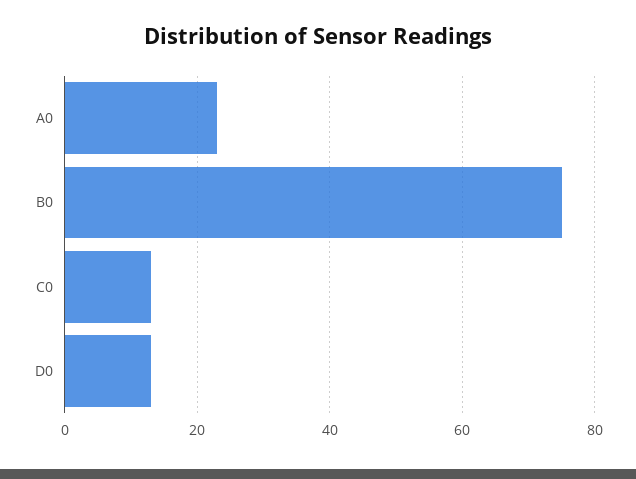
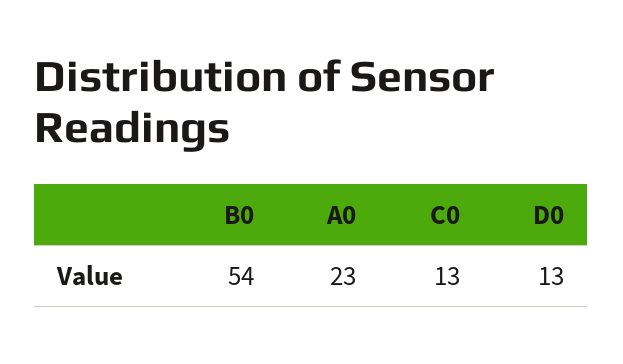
B0: 75 -> 54

